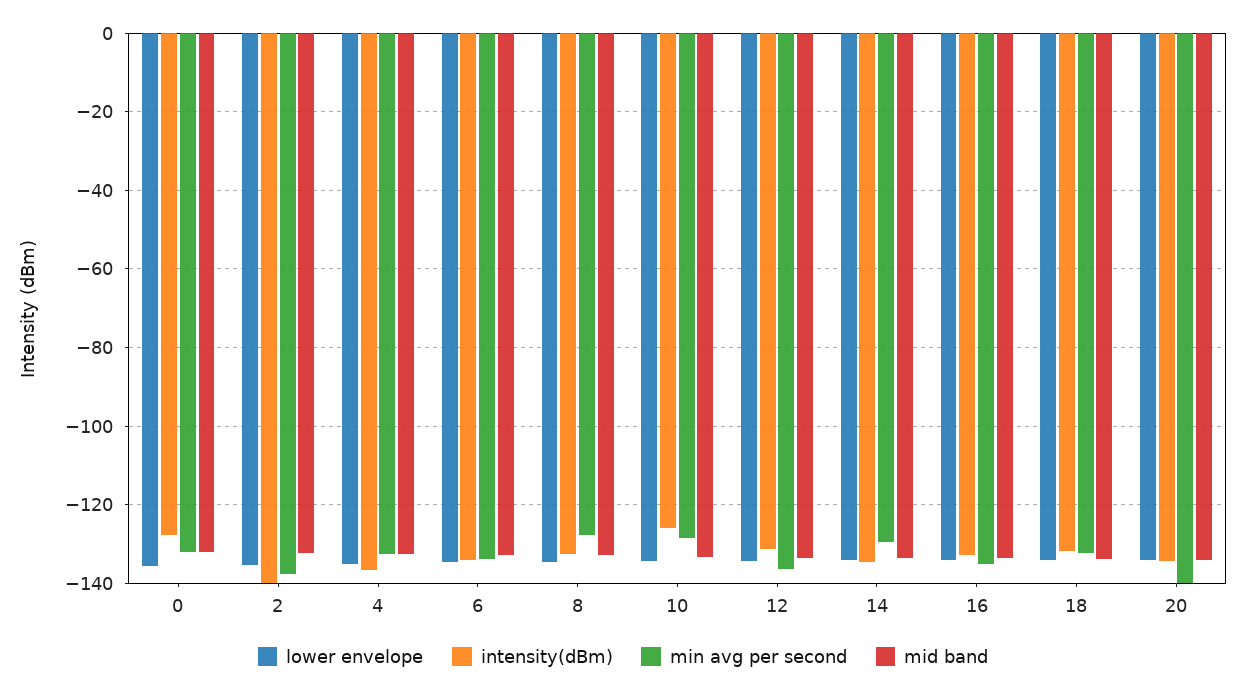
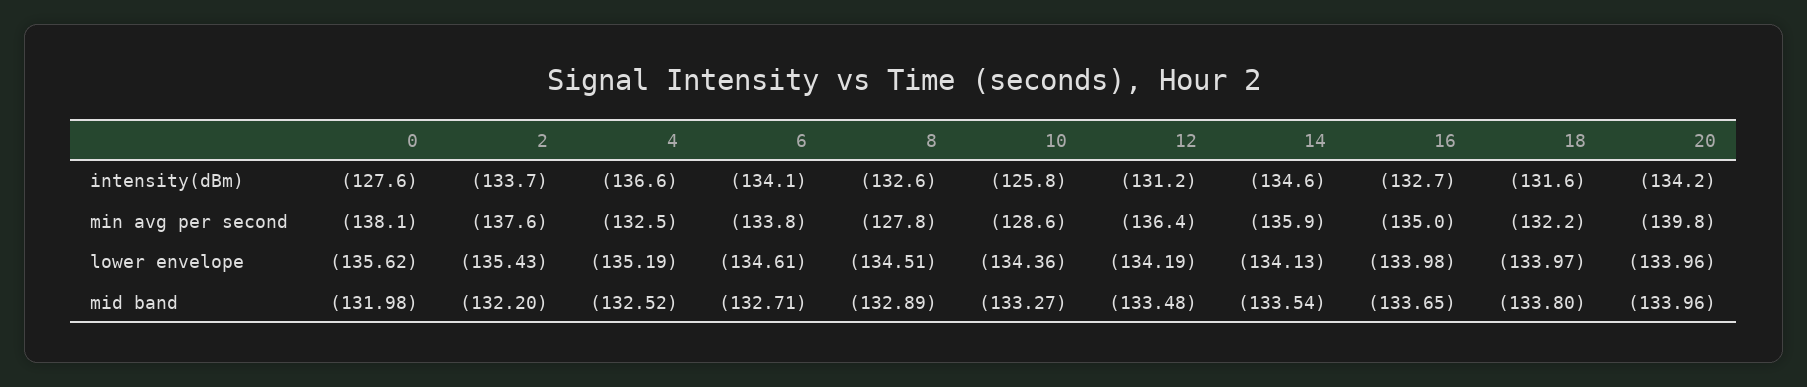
min avg per second, 0: -132 -> -138.1
intensity(dBm), 2: -140 -> -133.7
min avg per second, 14: -130 -> -135.9

